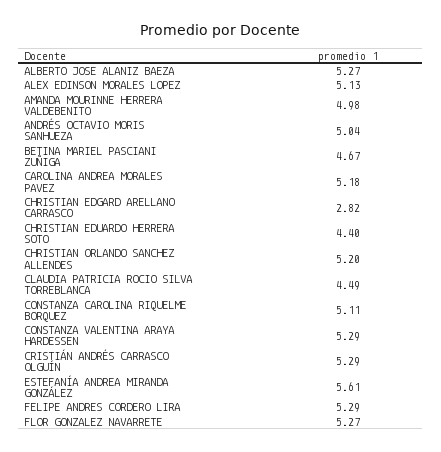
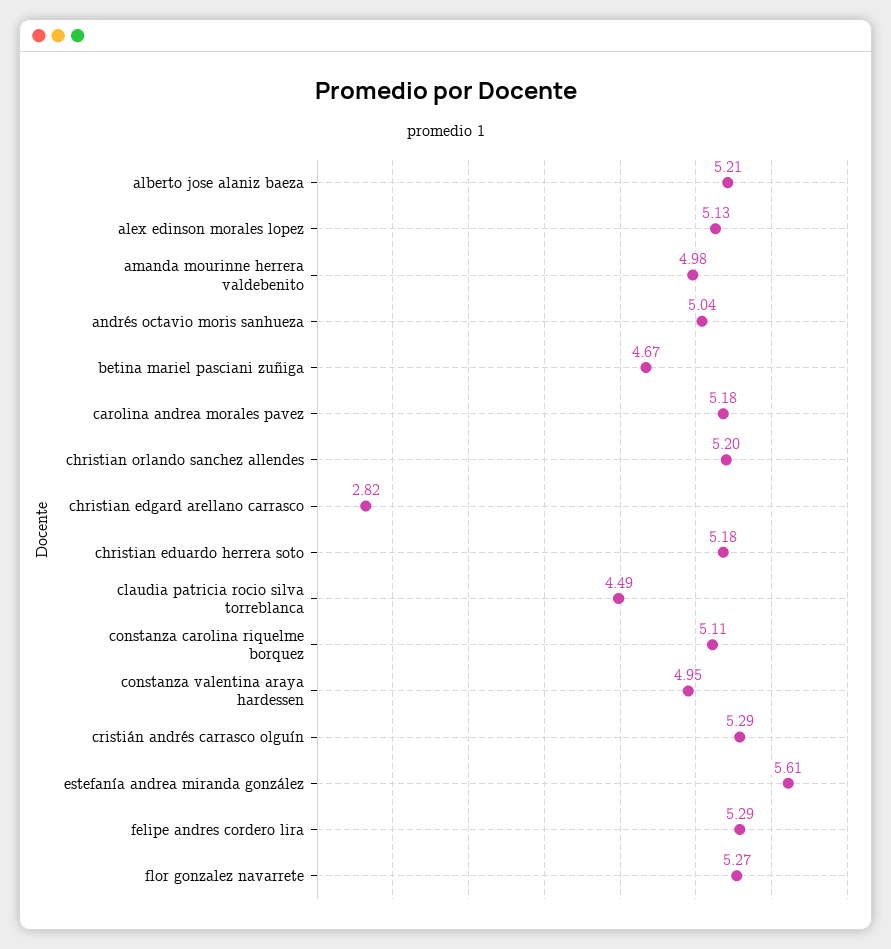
ALBERTO JOSE ALANIZ BAEZA: 5.27 -> 5.21
CHRISTIAN EDUARDO HERRERA SOTO: 4.4 -> 5.18
CONSTANZA VALENTINA ARAYA HARDESSEN: 5.29 -> 4.95

